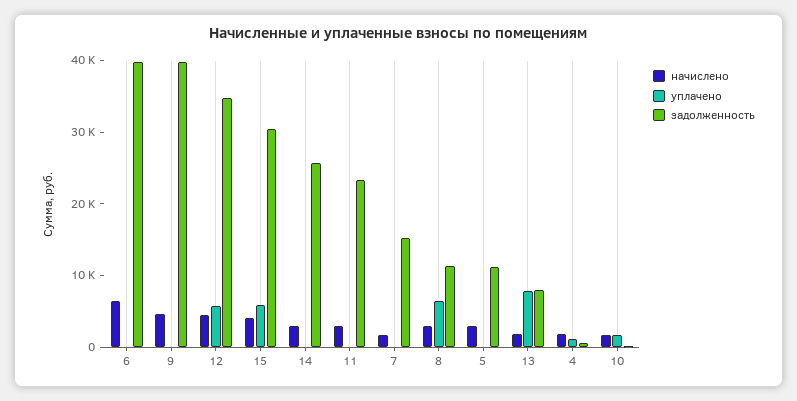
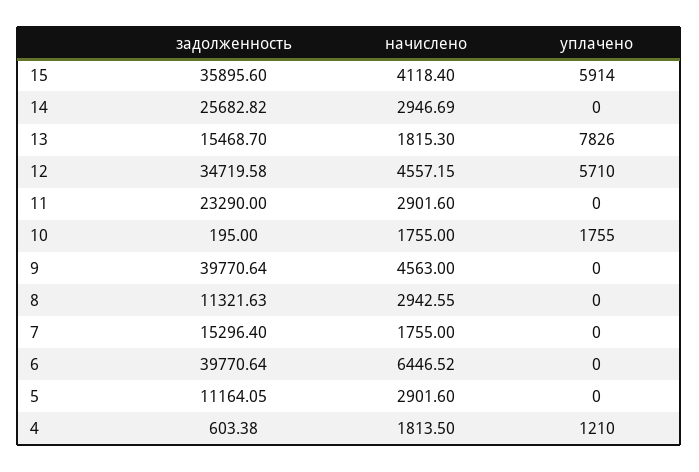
задолженность, 15: 30000 -> 35895.6
уплачено, 8: 6000 -> 0
задолженность, 13: 8000 -> 15468.7

